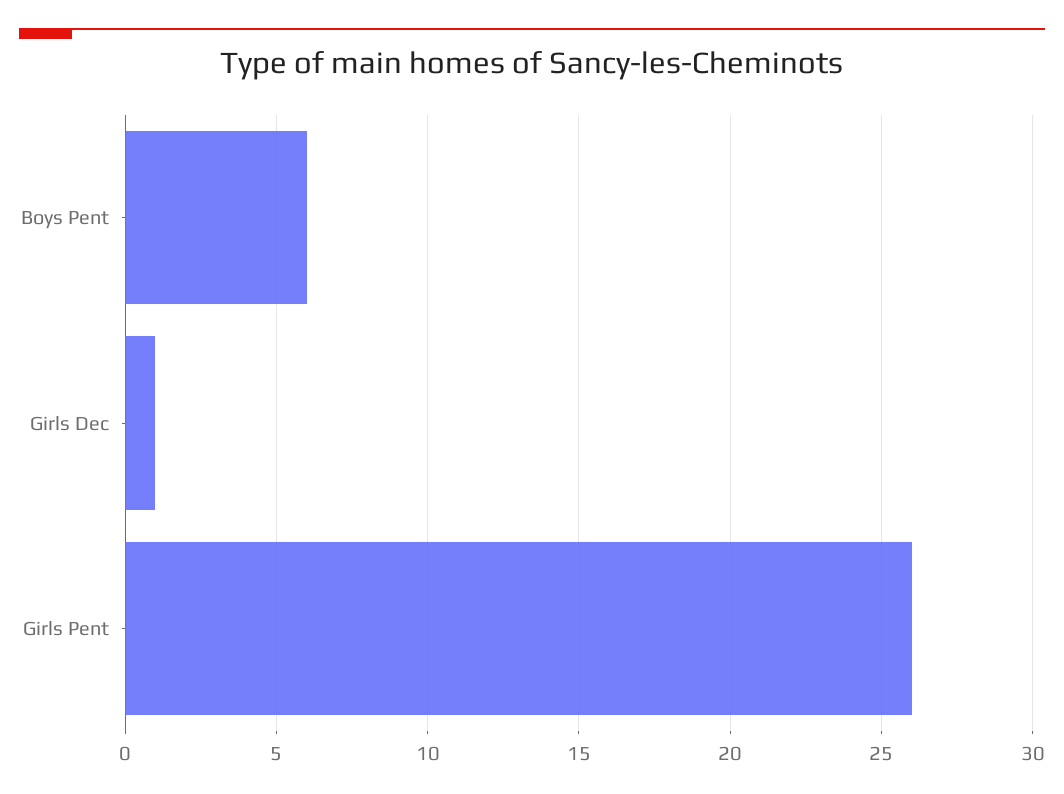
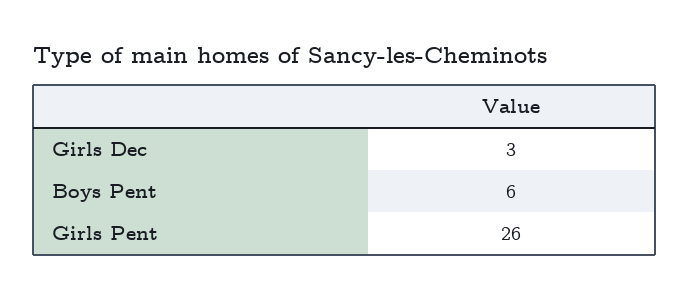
Girls Dec: 1 -> 3

